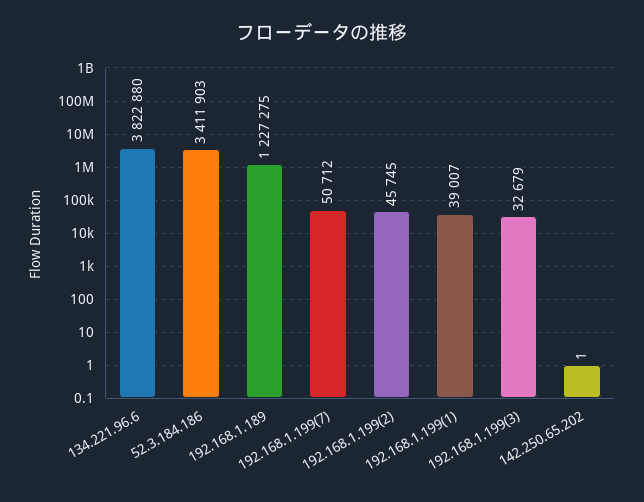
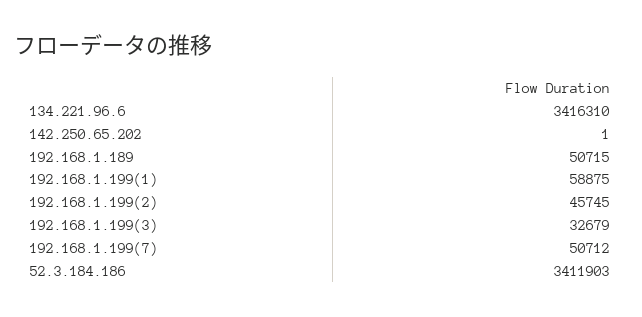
134.221.96.6: 3822880 -> 3416310
192.168.1.189: 1227275 -> 50715
192.168.1.199(1): 39007 -> 58875

